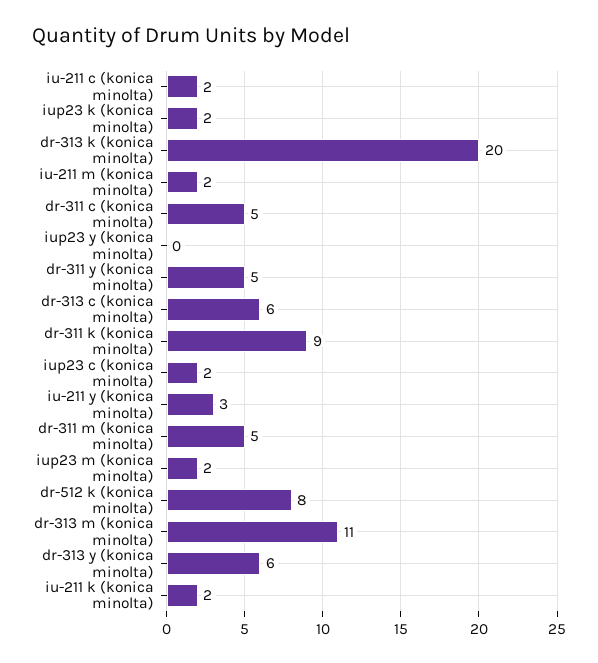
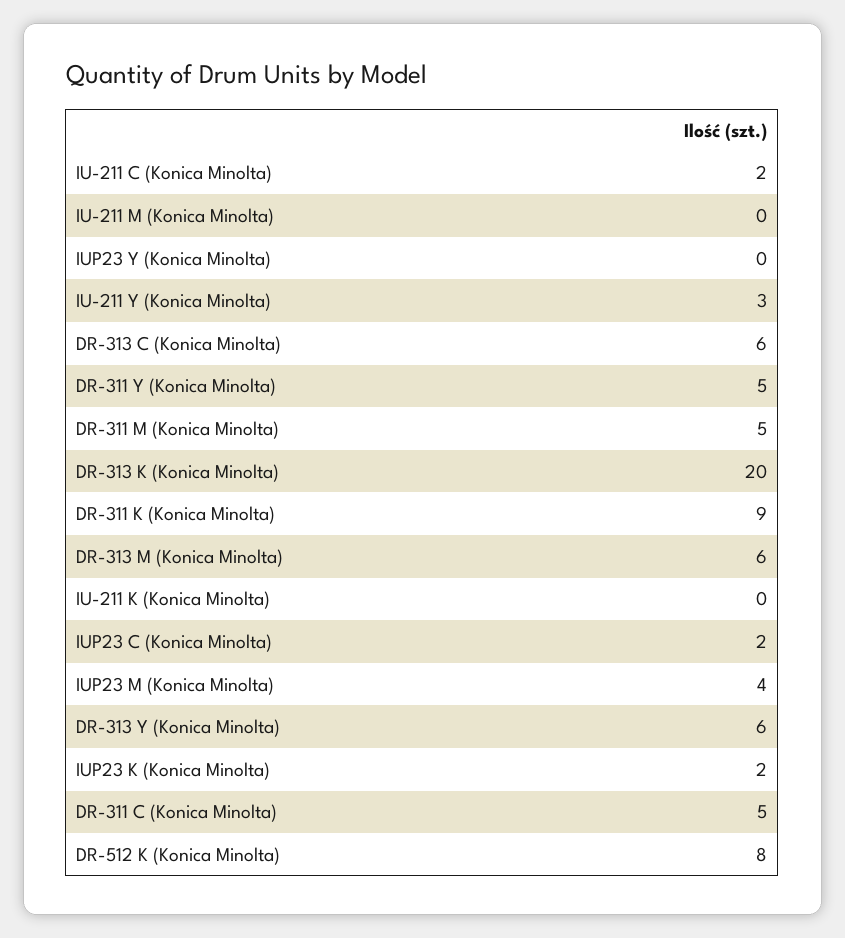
iu-211 m (konica minolta): 2 -> 0
iup23 m (konica minolta): 2 -> 4
dr-313 m (konica minolta): 11 -> 6
iu-211 k (konica minolta): 2 -> 0

